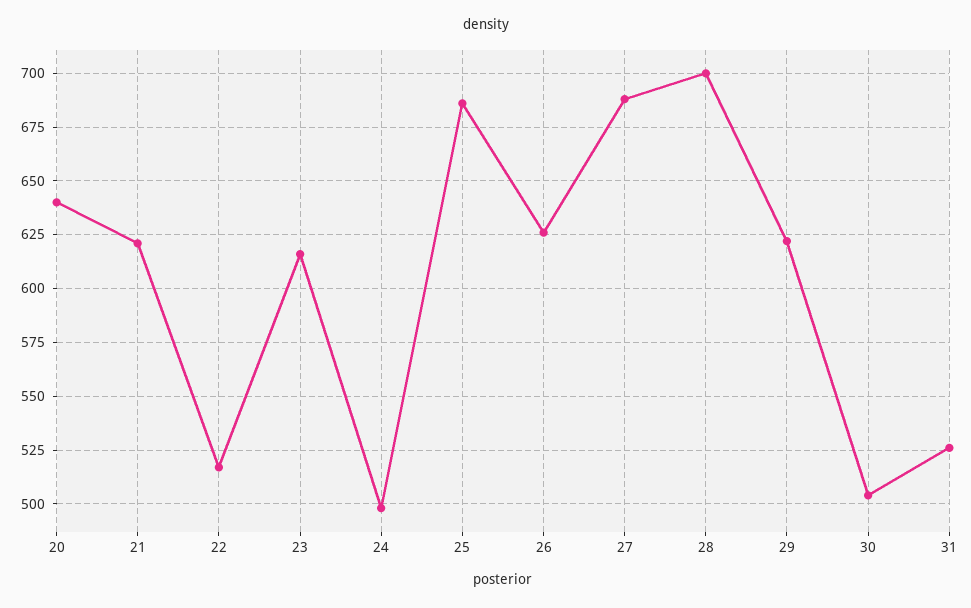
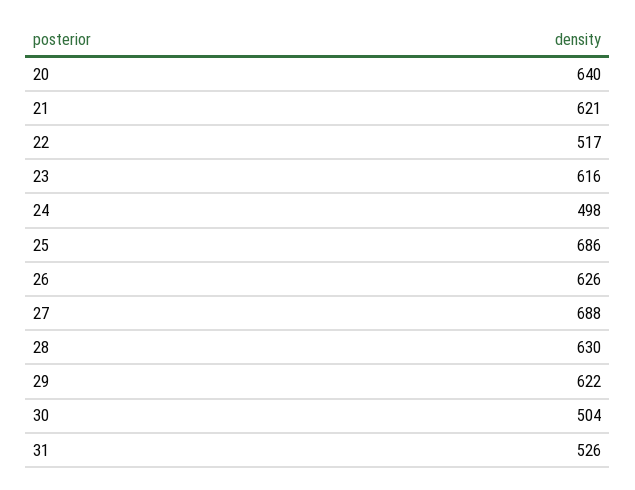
28: 700 -> 630

